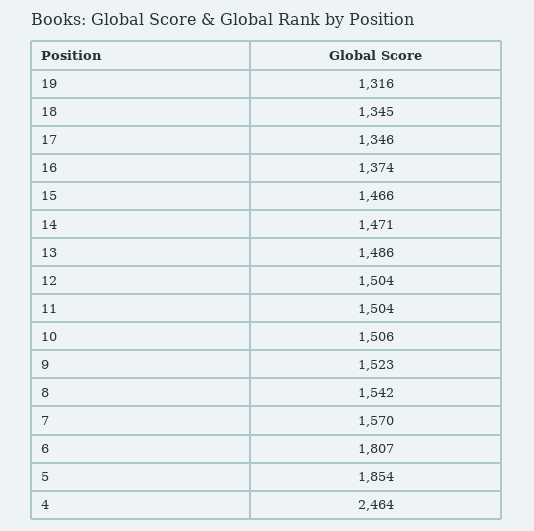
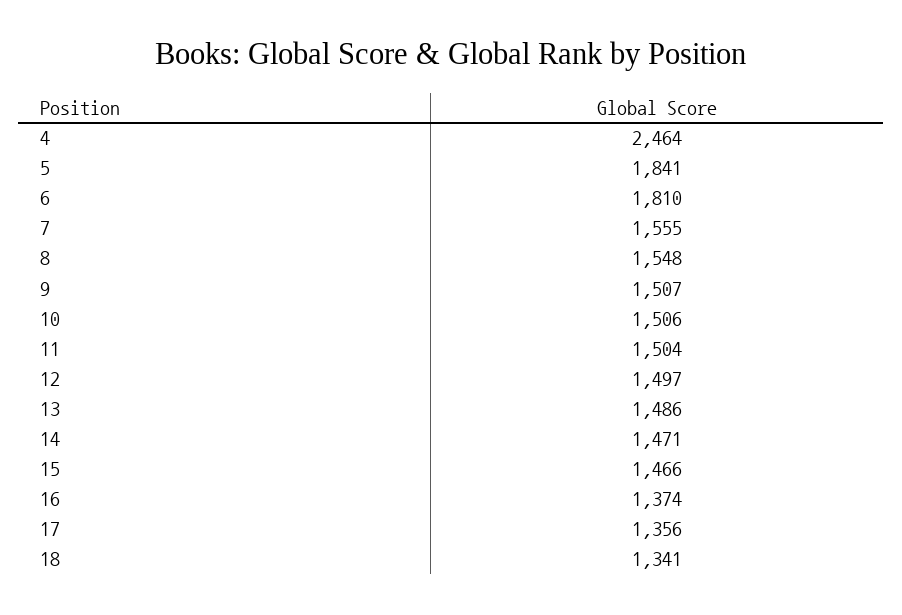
19: 1316 -> none
18: 1345 -> 1341
17: 1346 -> 1356
12: 1504 -> 1497
9: 1523 -> 1507
8: 1542 -> 1548
7: 1570 -> 1555
6: 1807 -> 1810
5: 1854 -> 1841

